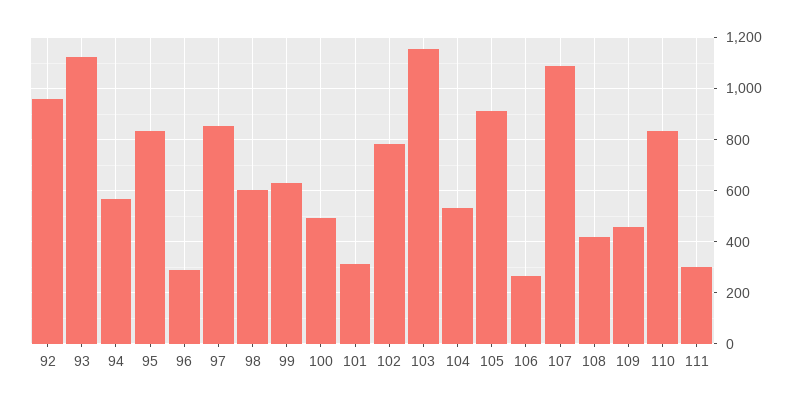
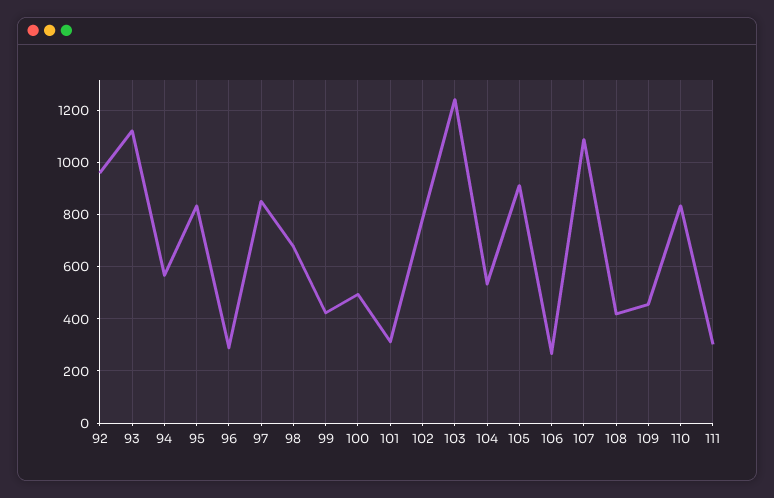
98: 600 -> 675
99: 625 -> 425
103: 1150 -> 1250

